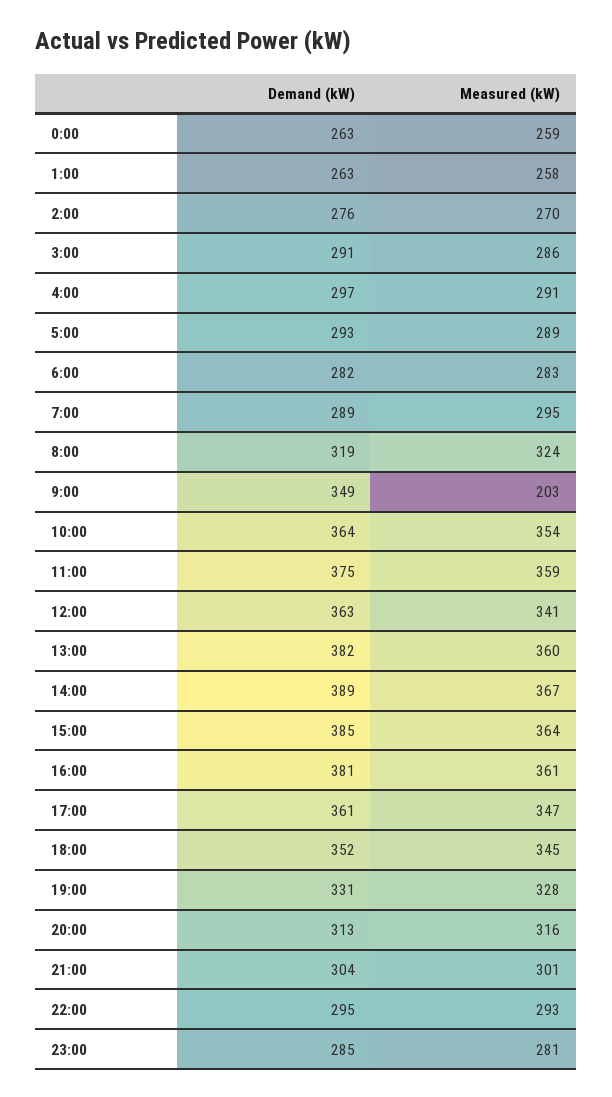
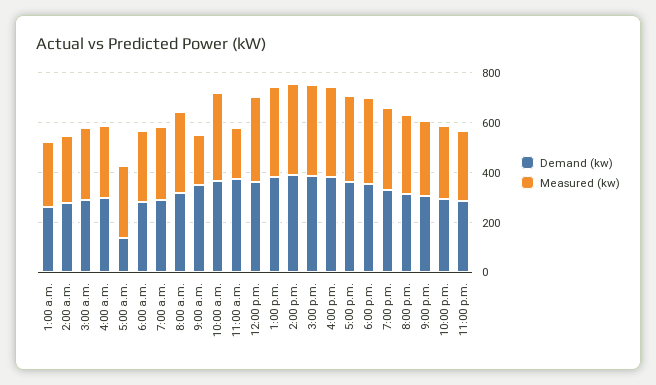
Demand (kW), 0:00: 263 -> none
Measured (kW), 0:00: 259 -> none
Demand (kW), 5:00: 293 -> 150
Measured (kW), 11:00: 359 -> 200

